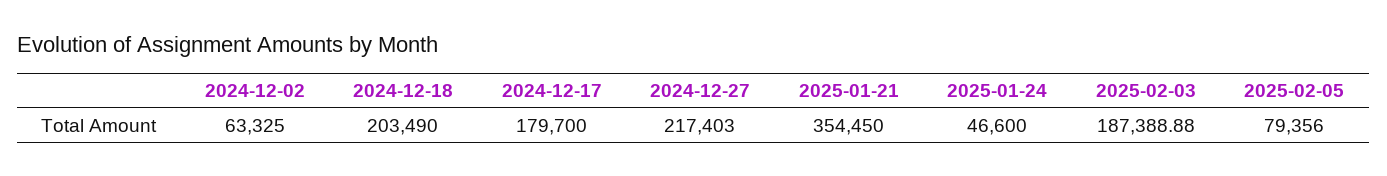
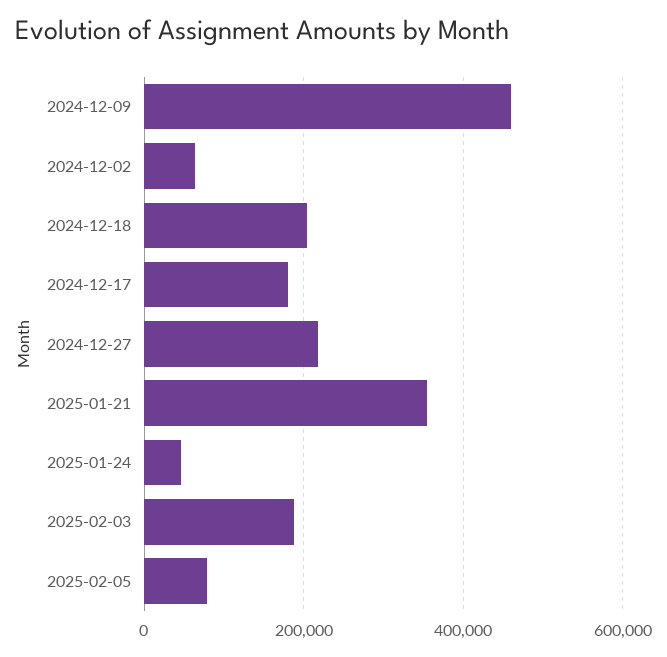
2024-12-09: none -> 460000

